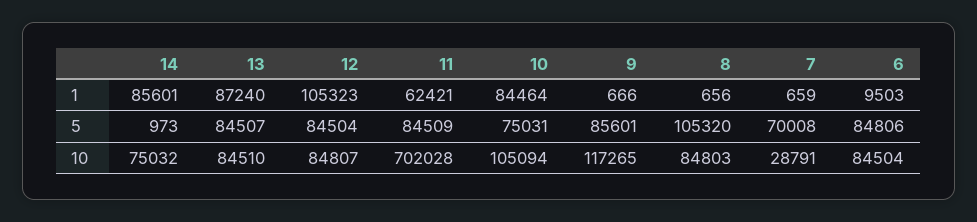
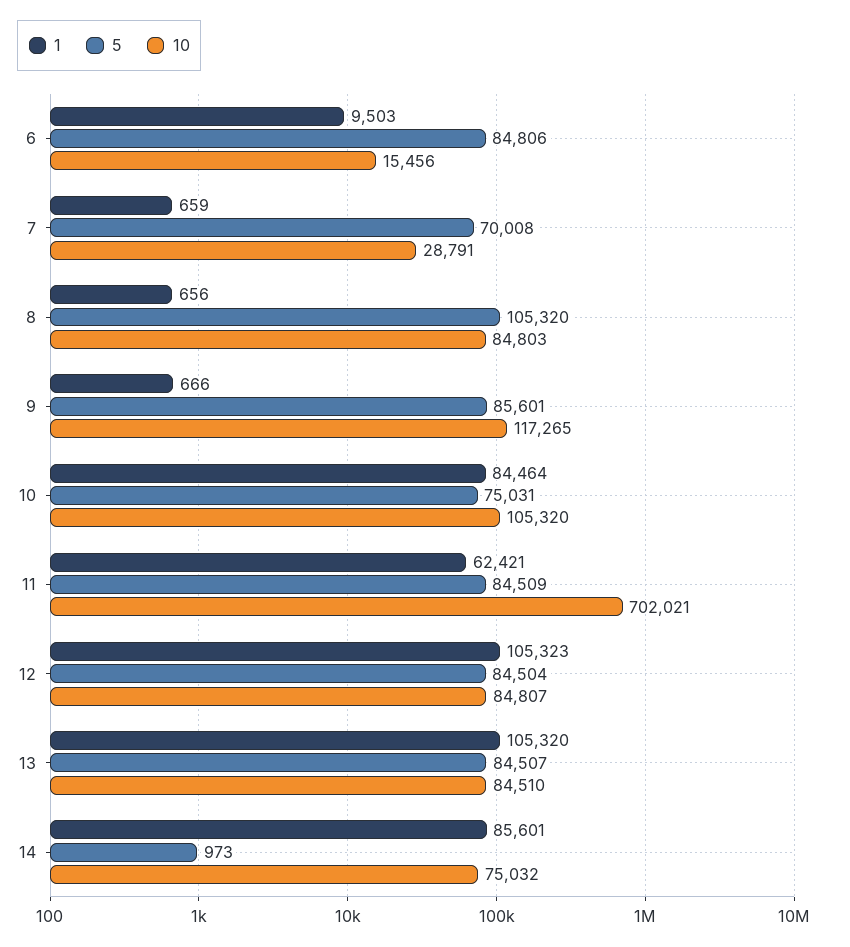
1, 13: 87240 -> 105320
10, 11: 702028 -> 702021
10, 10: 105094 -> 105320
10, 6: 84504 -> 15456

